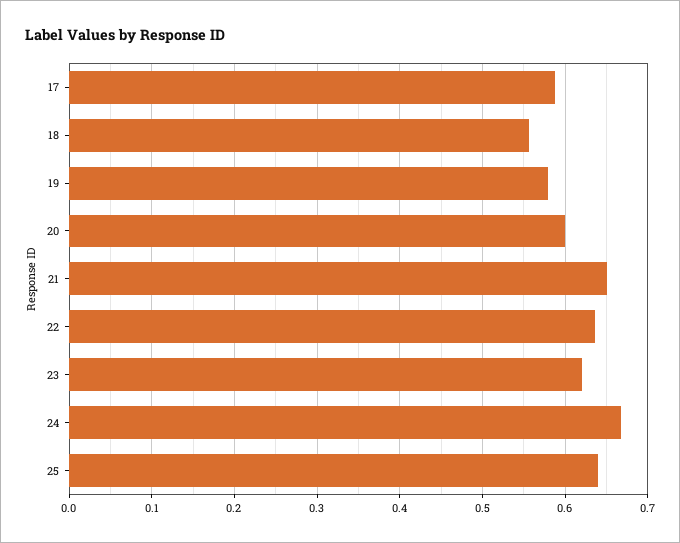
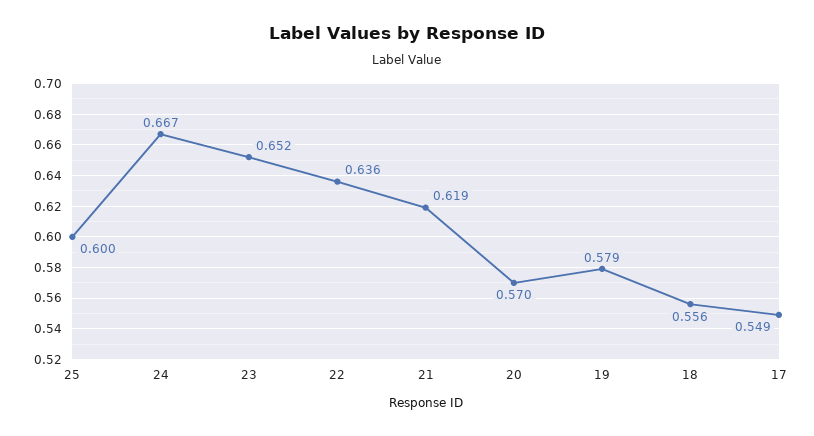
17: 0.59 -> 0.549
20: 0.6 -> 0.57
21: 0.65 -> 0.619
23: 0.62 -> 0.652
25: 0.64 -> 0.6

